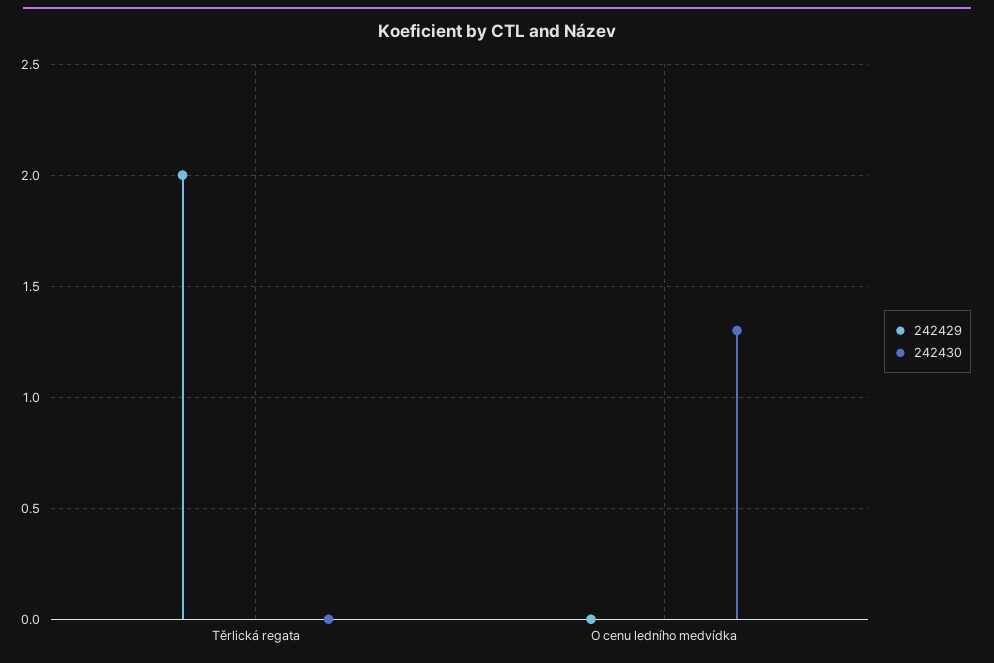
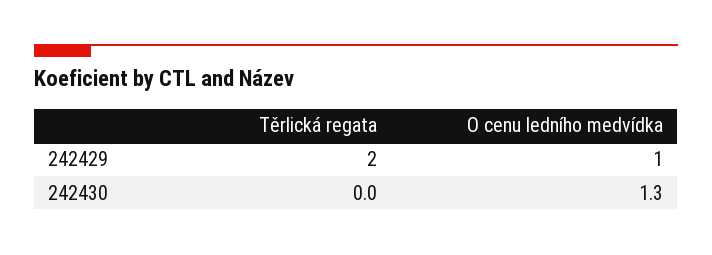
242429, O cenu ledního medvídka: 0 -> 1

